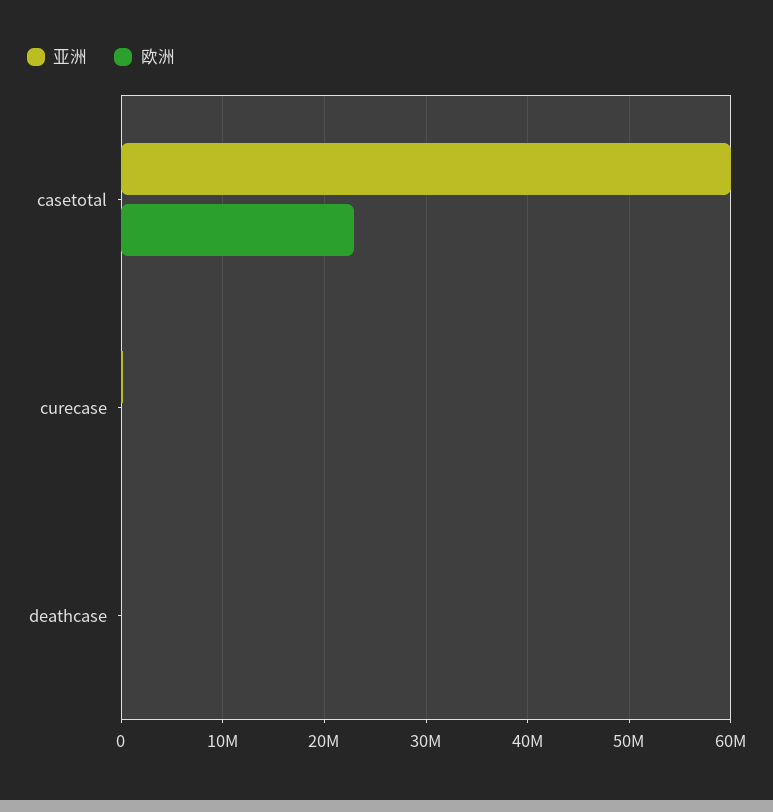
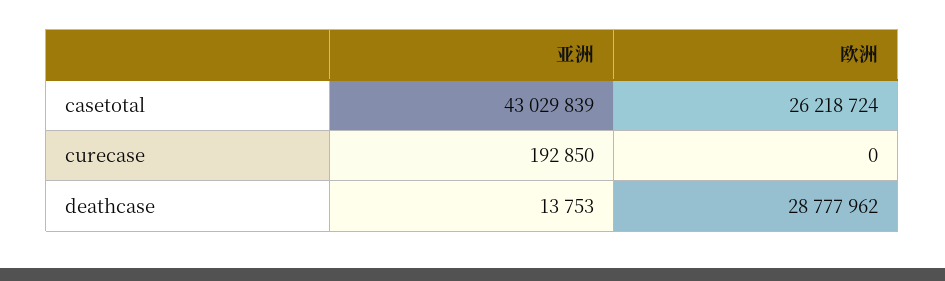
亚洲, casetotal: 60000000 -> 43029839
欧洲, casetotal: 23000000 -> 26218724
欧洲, deathcase: 0 -> 28777962

